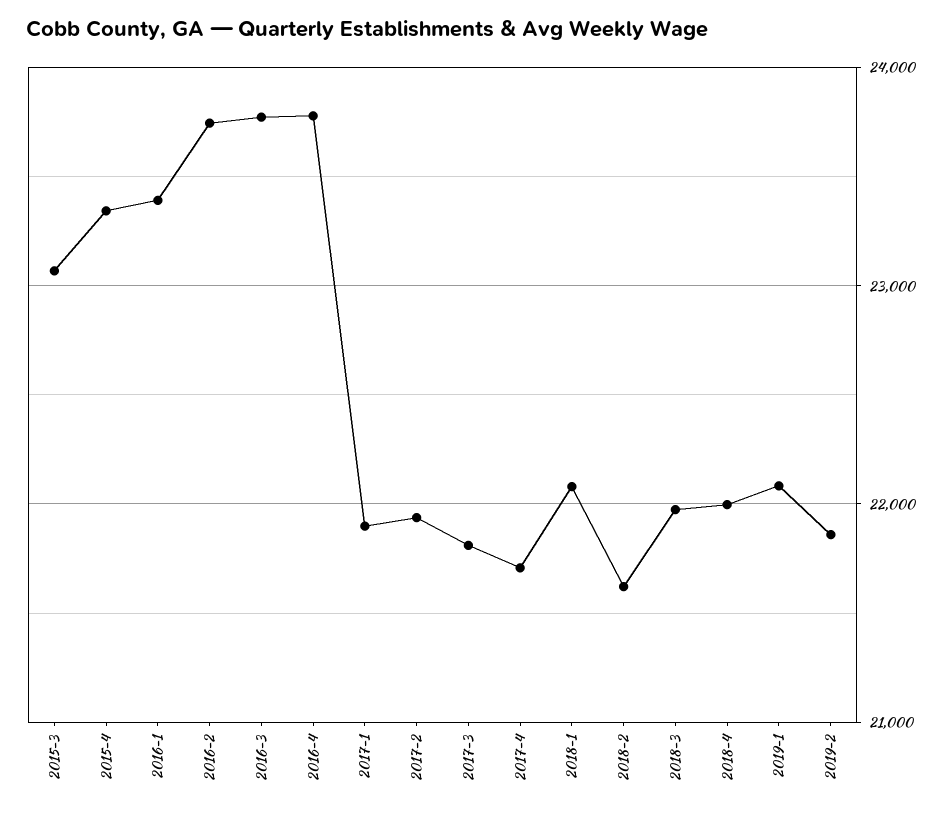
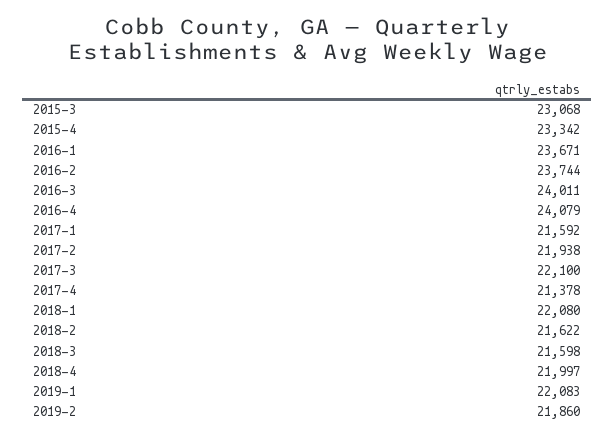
2016-1: 23400 -> 23671
2016-3: 23800 -> 24011
2016-4: 23800 -> 24079
2017-1: 21900 -> 21592
2017-3: 21800 -> 22100
2017-4: 21700 -> 21378
2018-3: 22000 -> 21598

